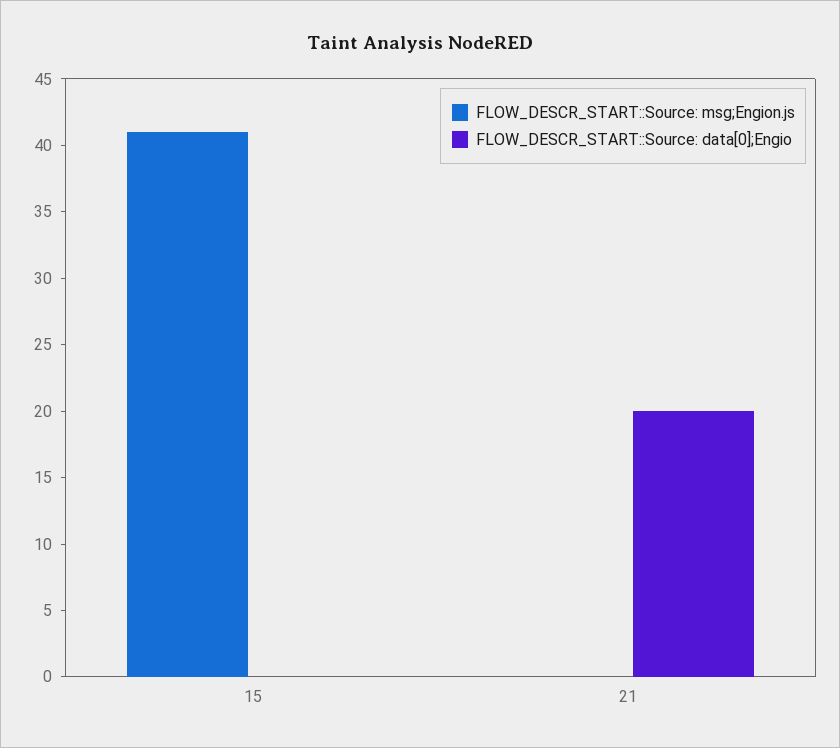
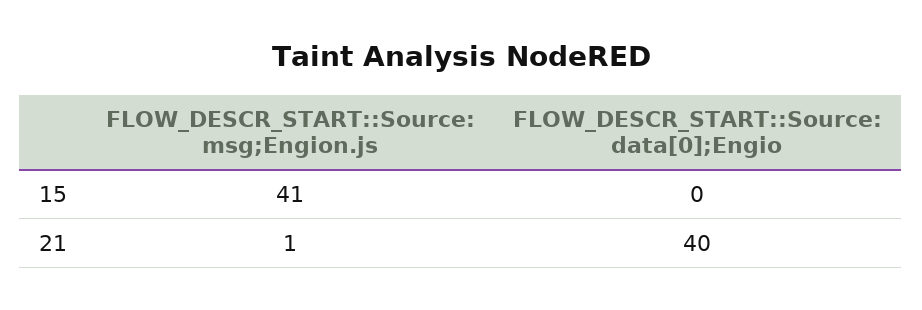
FLOW_DESCR_START::Source: msg;Engion.js, 21: 0 -> 1
FLOW_DESCR_START::Source: data[0];Engio, 21: 20 -> 40

